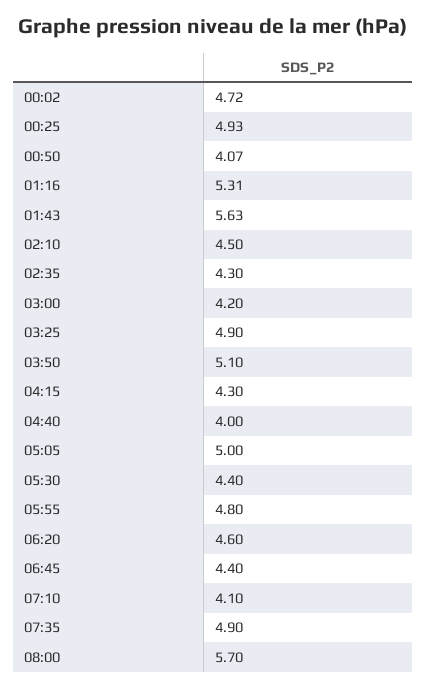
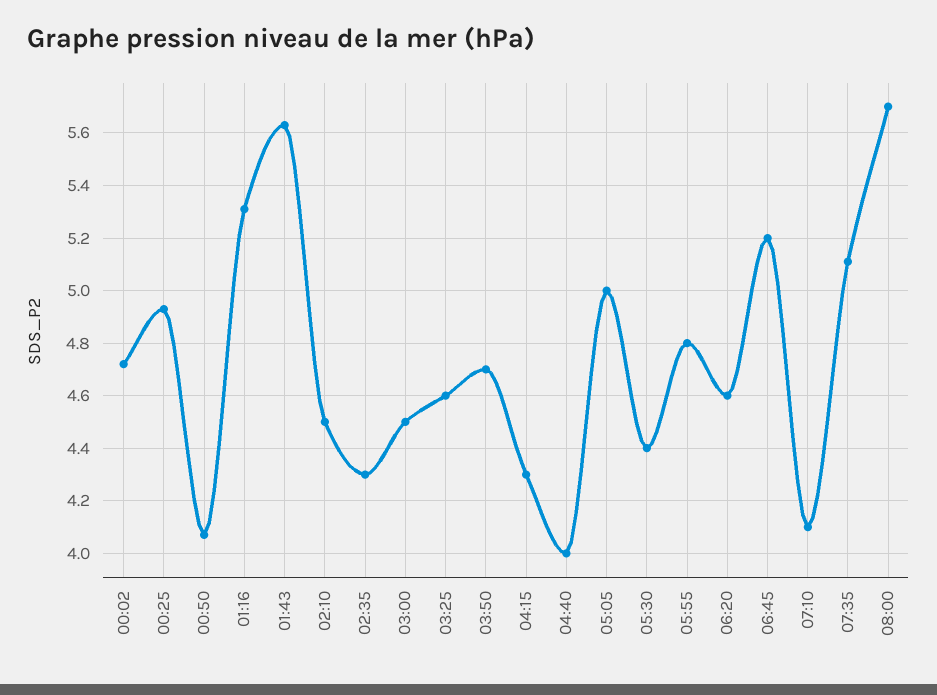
03:00: 4.2 -> 4.5
03:25: 4.9 -> 4.6
03:50: 5.1 -> 4.7
06:45: 4.4 -> 5.2
07:35: 4.9 -> 5.1

